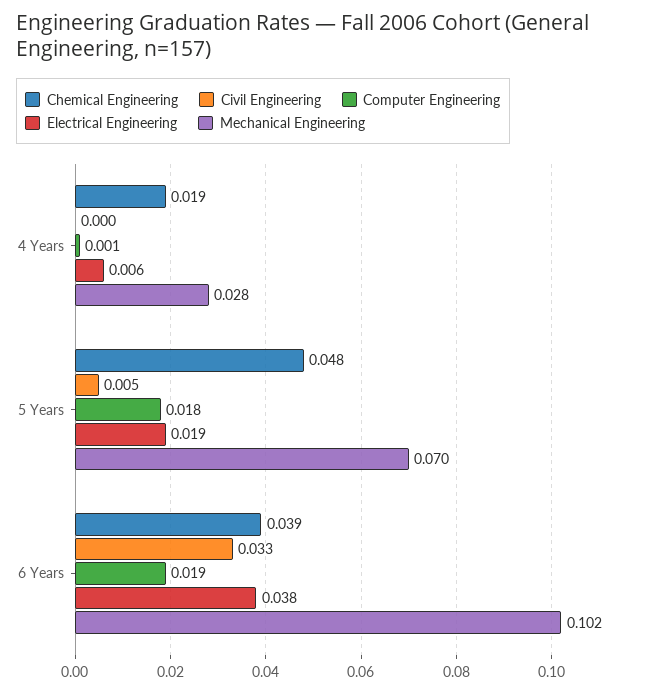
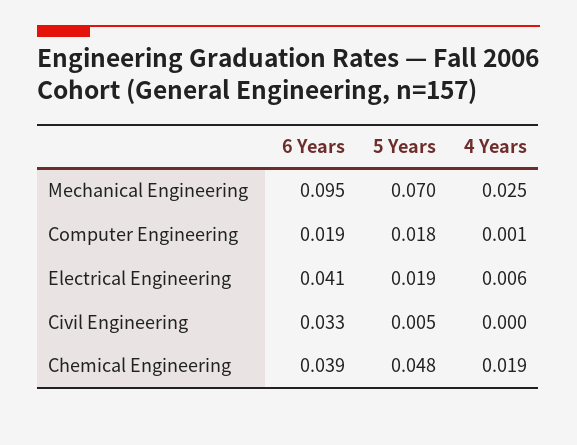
Mechanical Engineering, 4 Years: 0.028 -> 0.025
Electrical Engineering, 6 Years: 0.038 -> 0.041
Mechanical Engineering, 6 Years: 0.102 -> 0.095

